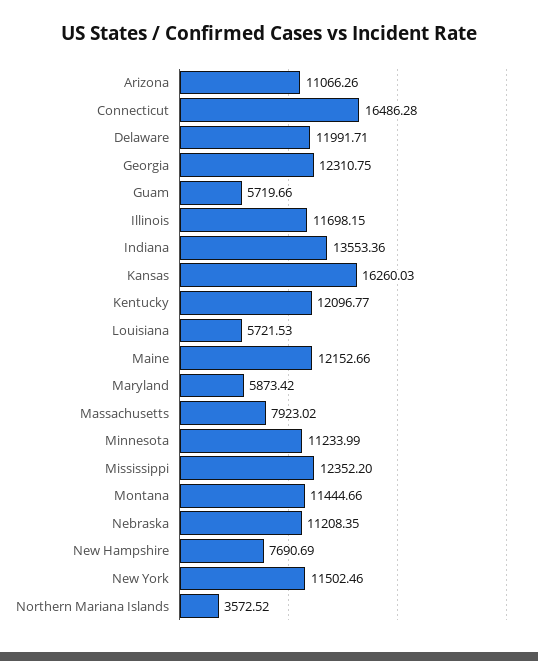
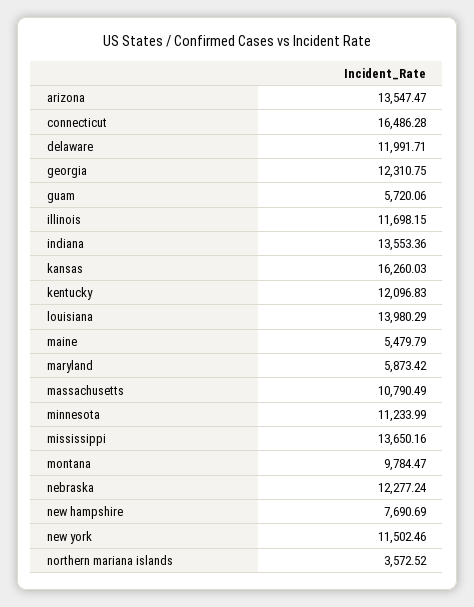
Arizona: 11066.26 -> 13547.47
Guam: 5719.66 -> 5720.06
Kentucky: 12096.77 -> 12096.83
Louisiana: 5721.53 -> 13980.29
Maine: 12152.66 -> 5479.79
Massachusetts: 7923.02 -> 10790.49
Mississippi: 12352.2 -> 13650.16
Montana: 11444.66 -> 9784.47
Nebraska: 11208.35 -> 12277.24

